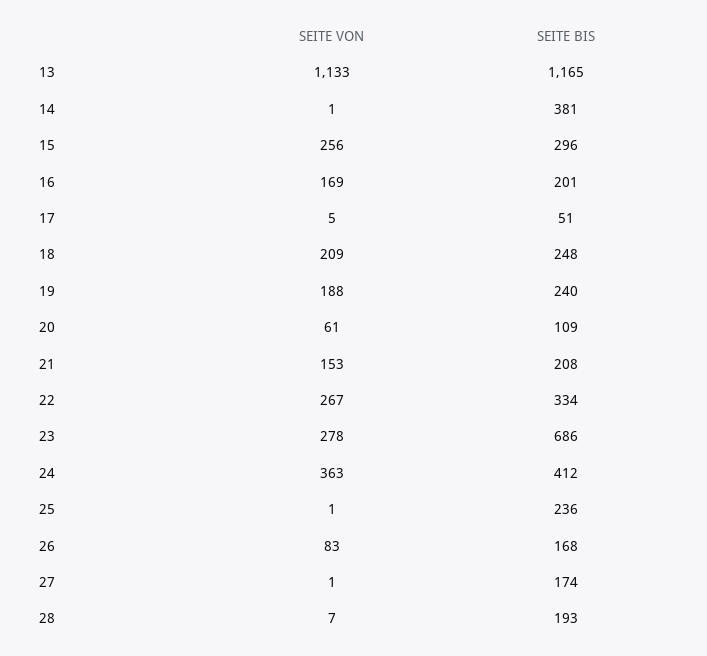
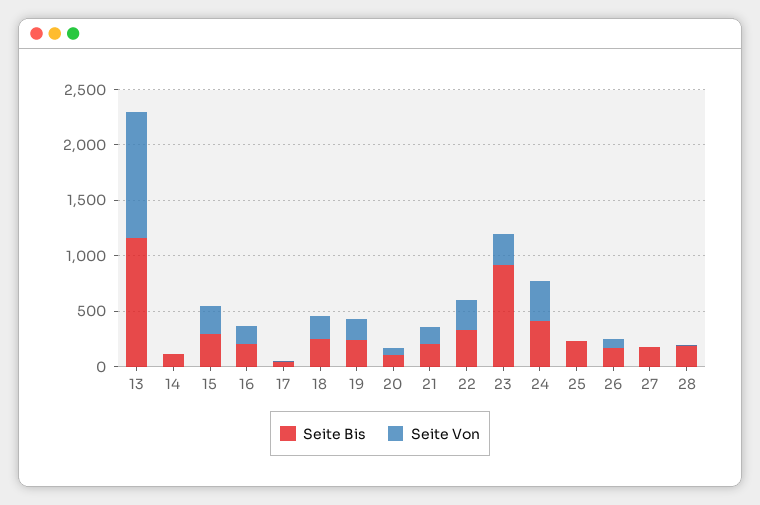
SEITE BIS, 14: 381 -> 100
SEITE BIS, 23: 686 -> 900

